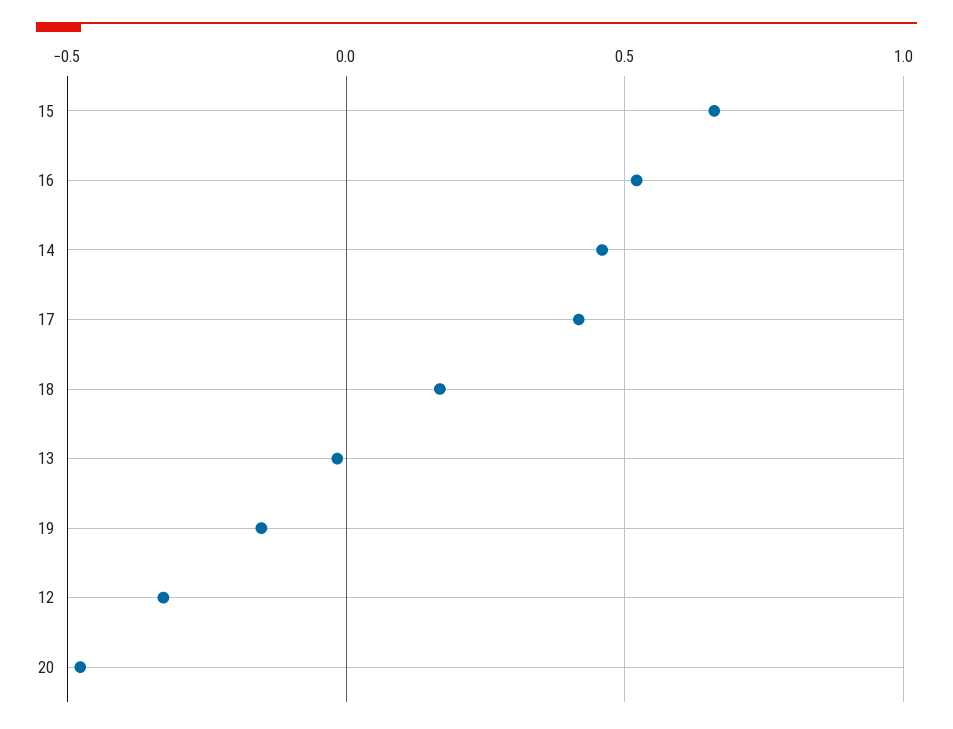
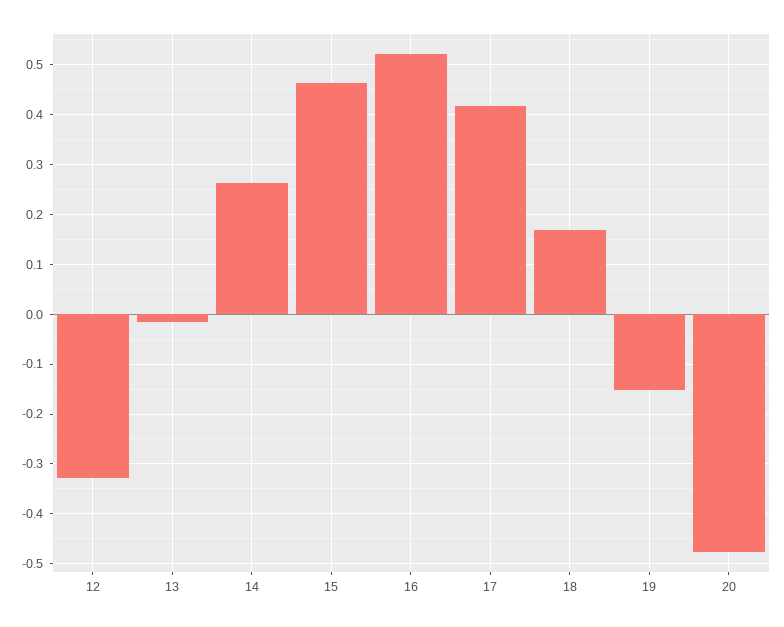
15: 0.65 -> 0.46
14: 0.45 -> 0.26

